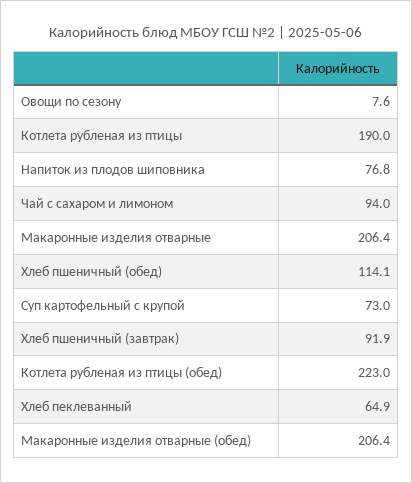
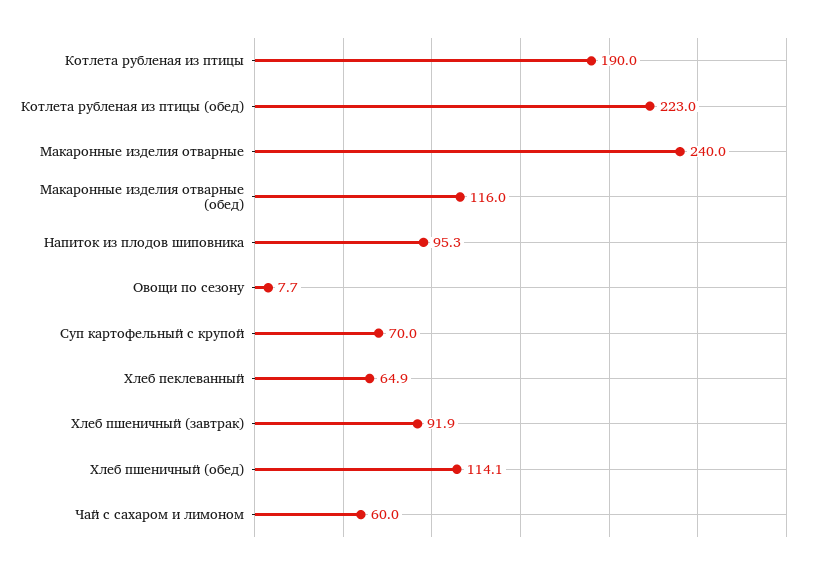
Овощи по сезону: 7.6 -> 7.7
Напиток из плодов шиповника: 76.8 -> 95.3
Чай с сахаром и лимоном: 94 -> 60
Макаронные изделия отварные: 206.4 -> 240
Суп картофельный с крупой: 73 -> 70
Макаронные изделия отварные (обед): 206.4 -> 116

